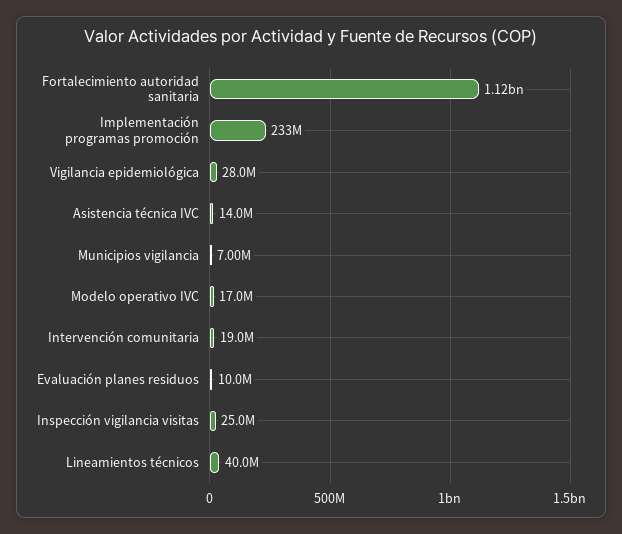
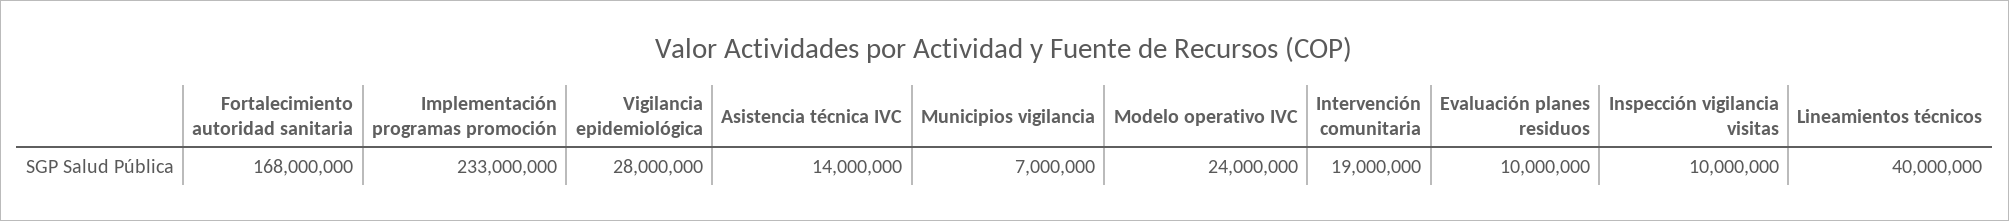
Fortalecimiento autoridad sanitaria: 1120000000 -> 168000000
Modelo operativo IVC: 17000000 -> 24000000
Inspección vigilancia visitas: 25000000 -> 10000000

